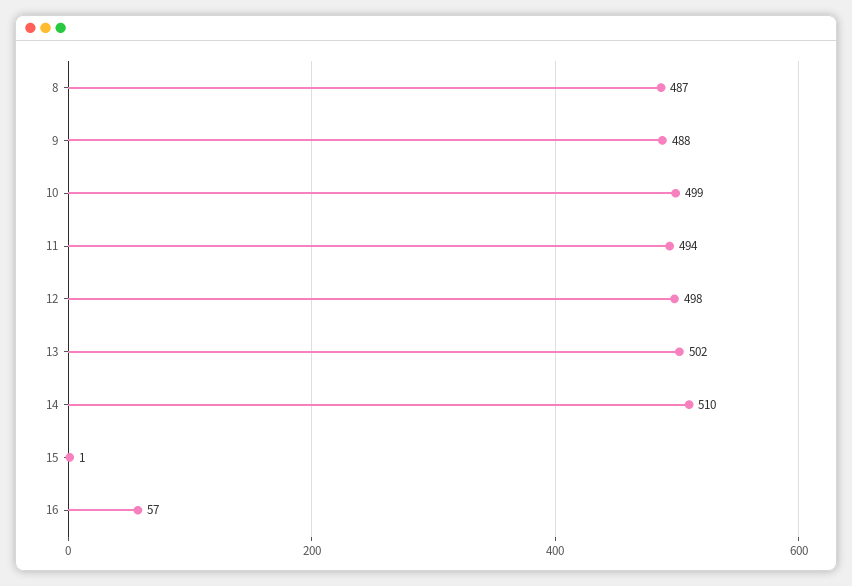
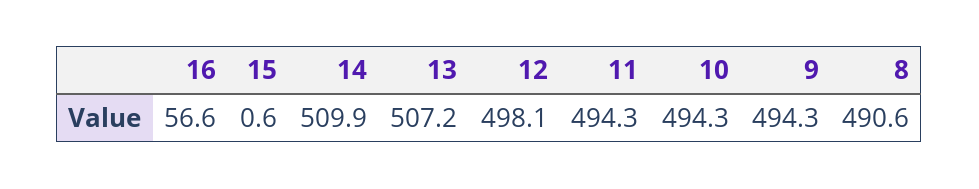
8: 487 -> 490.6
9: 488 -> 494.3
10: 499 -> 494.3
13: 502 -> 507.2

